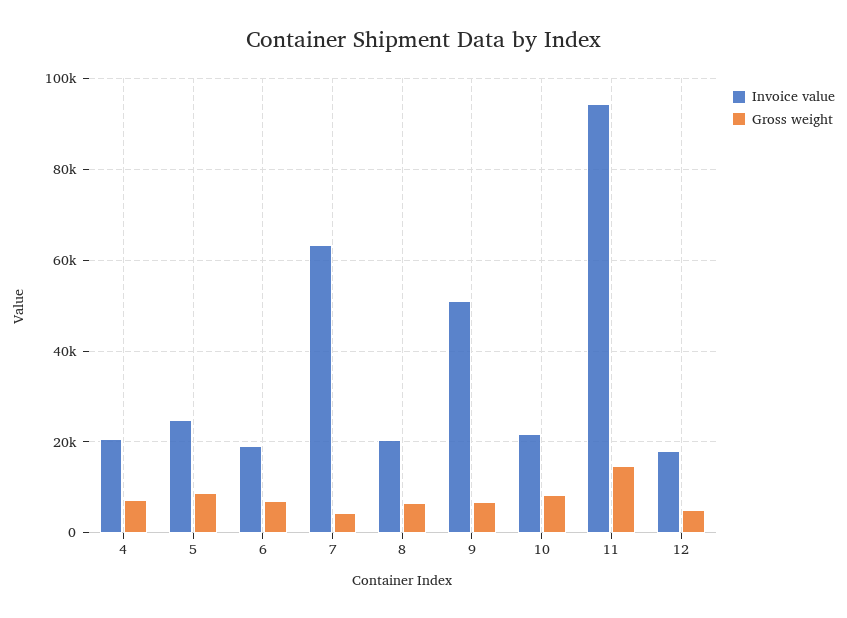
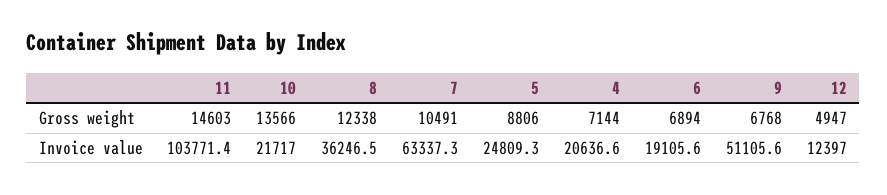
Gross weight, 7: 4000 -> 10491
Invoice value, 8: 20000 -> 36246.5
Gross weight, 8: 6000 -> 12338
Gross weight, 10: 8000 -> 13566
Invoice value, 11: 94000 -> 103771.4
Invoice value, 12: 18000 -> 12397

